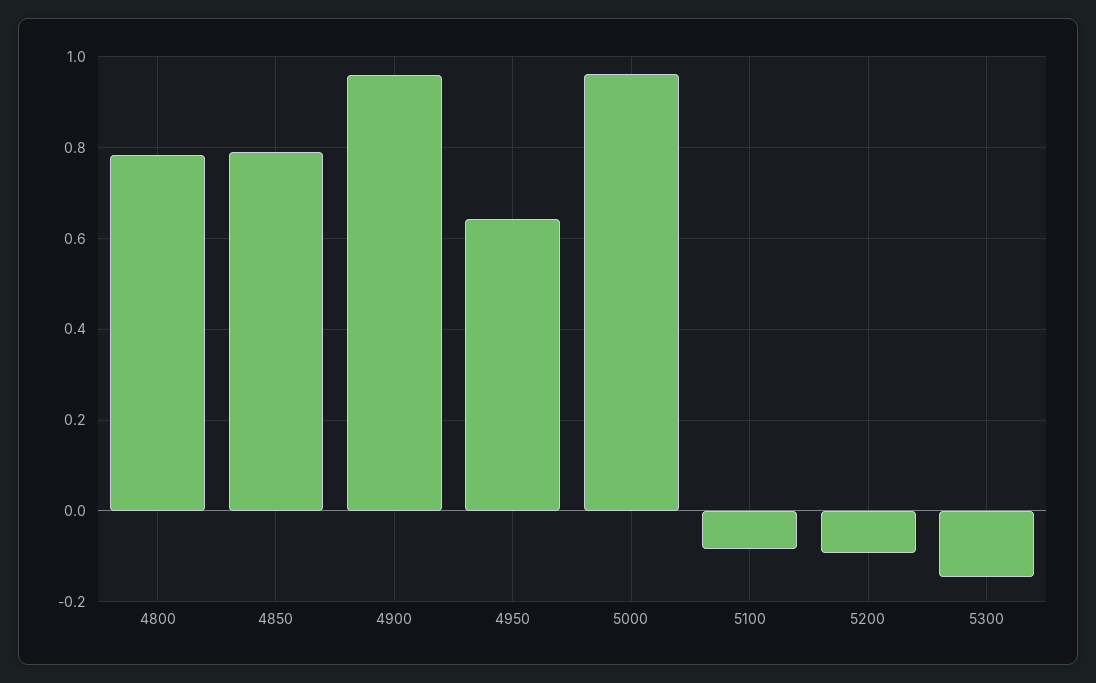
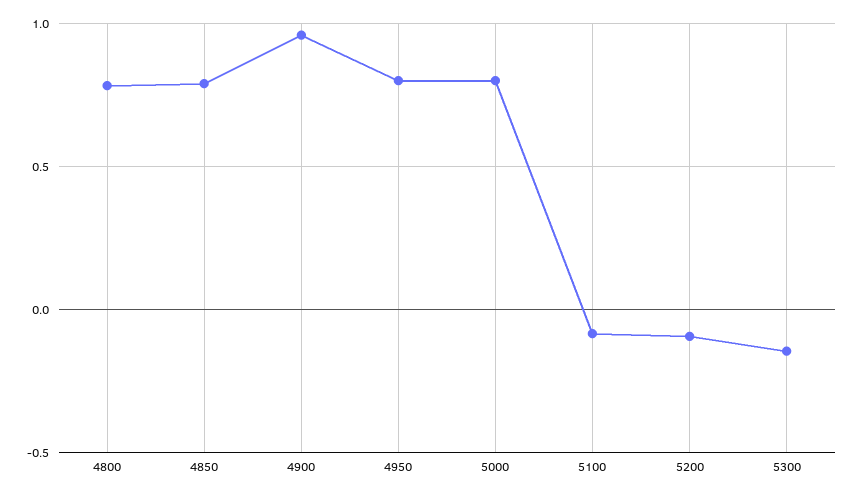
4950: 0.64 -> 0.8
5000: 0.96 -> 0.8

